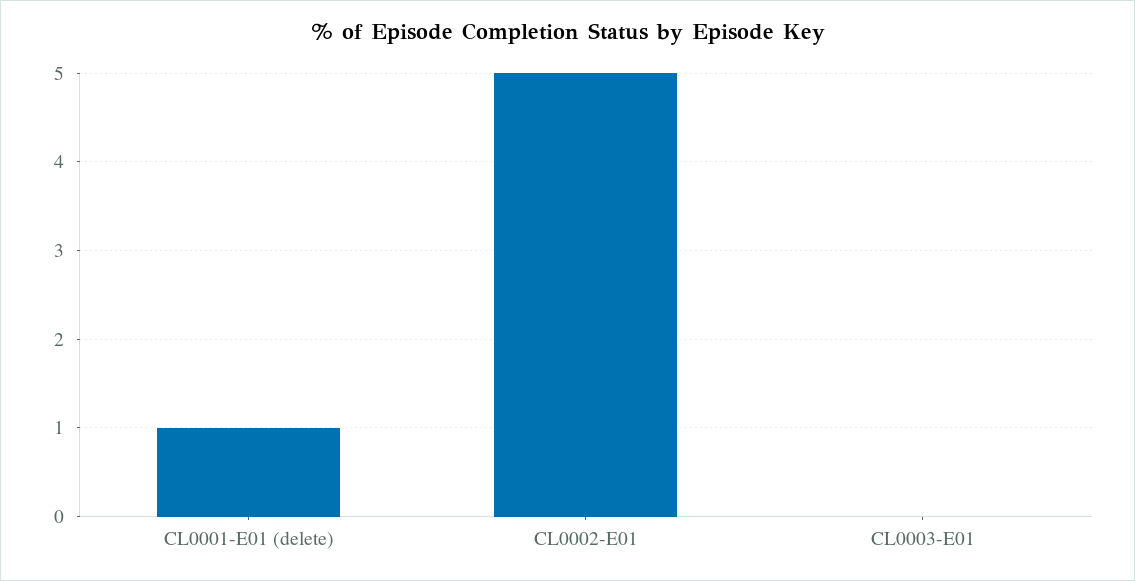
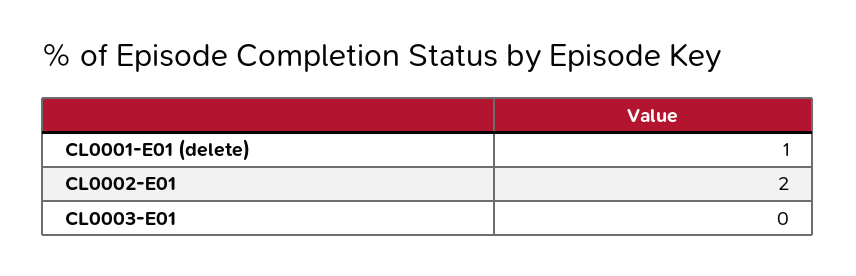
CL0002-E01: 5 -> 2

